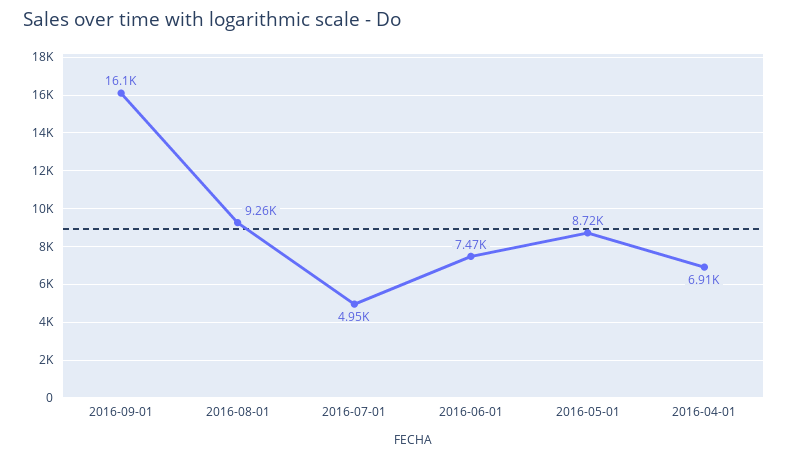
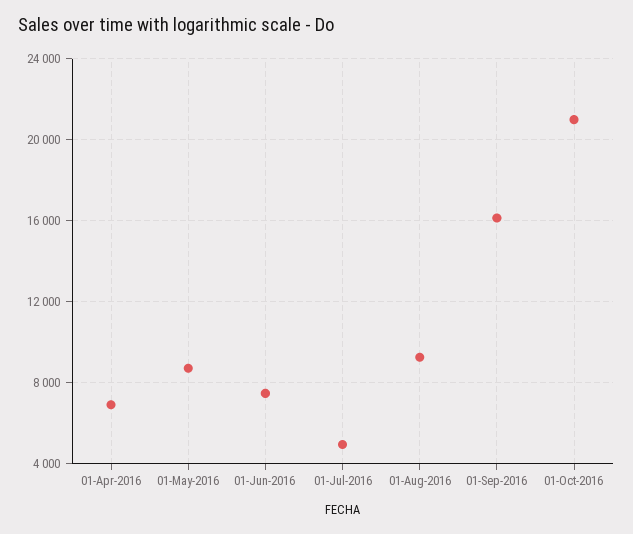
01-Oct-2016: none -> 21000

